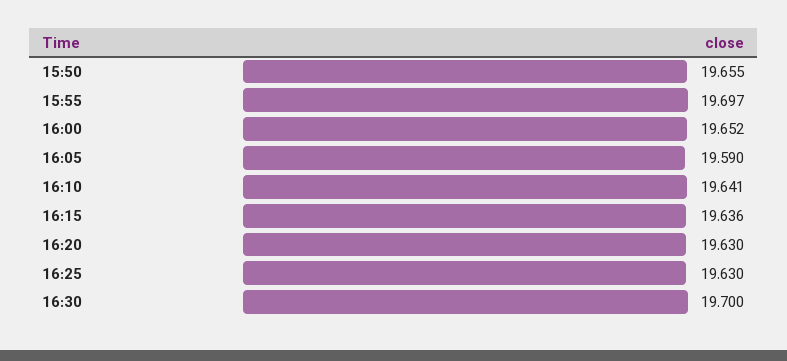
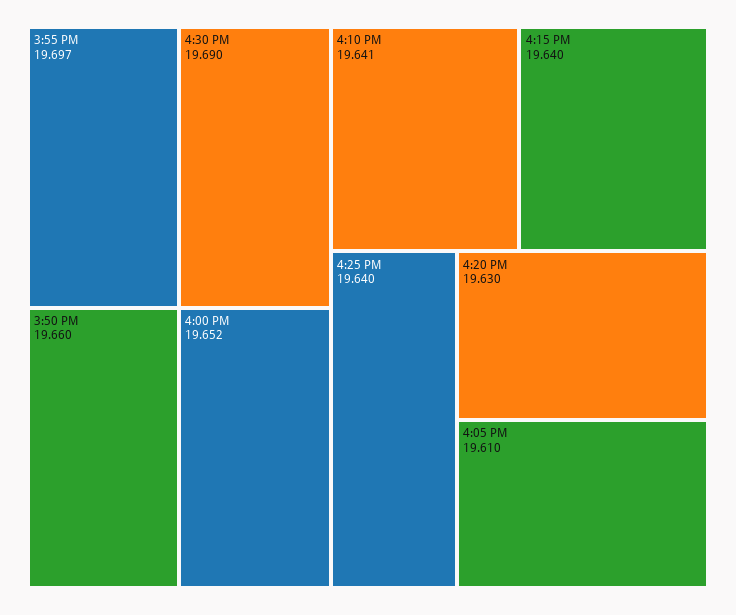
15:50: 19.655 -> 19.66
16:05: 19.59 -> 19.61
16:15: 19.636 -> 19.64
16:25: 19.63 -> 19.64
16:30: 19.7 -> 19.69

